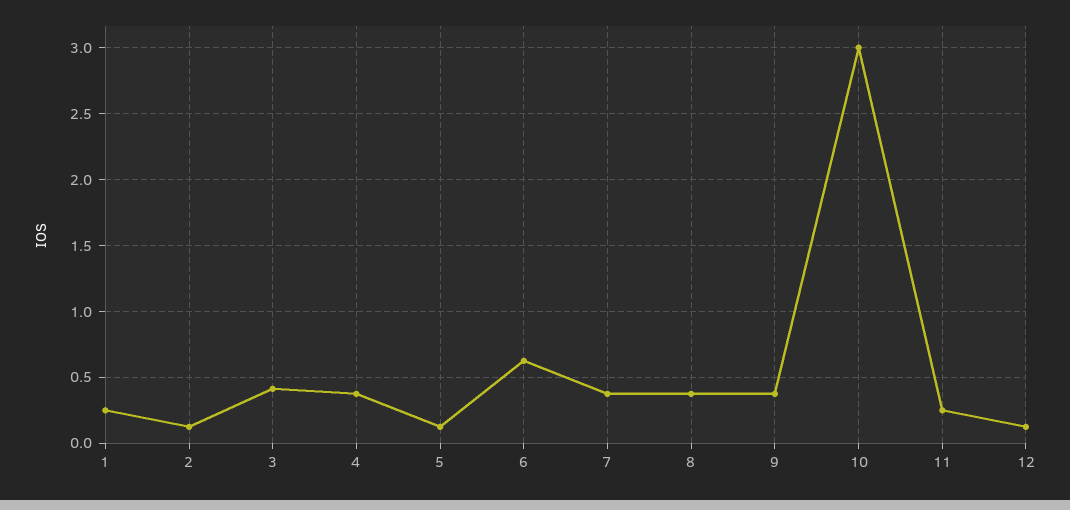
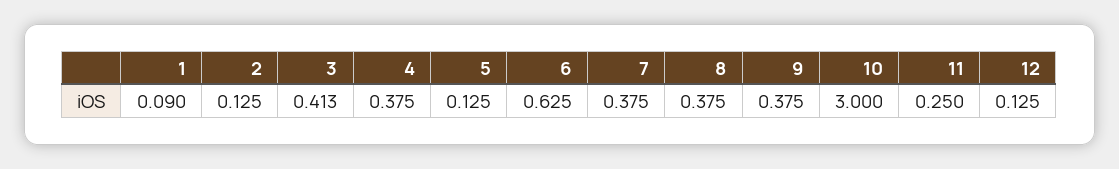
1: 0.25 -> 0.09

